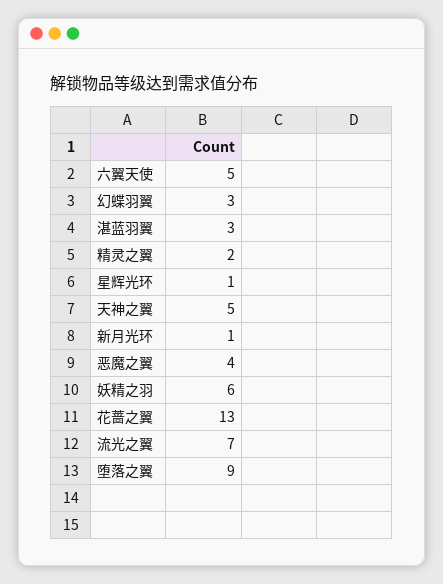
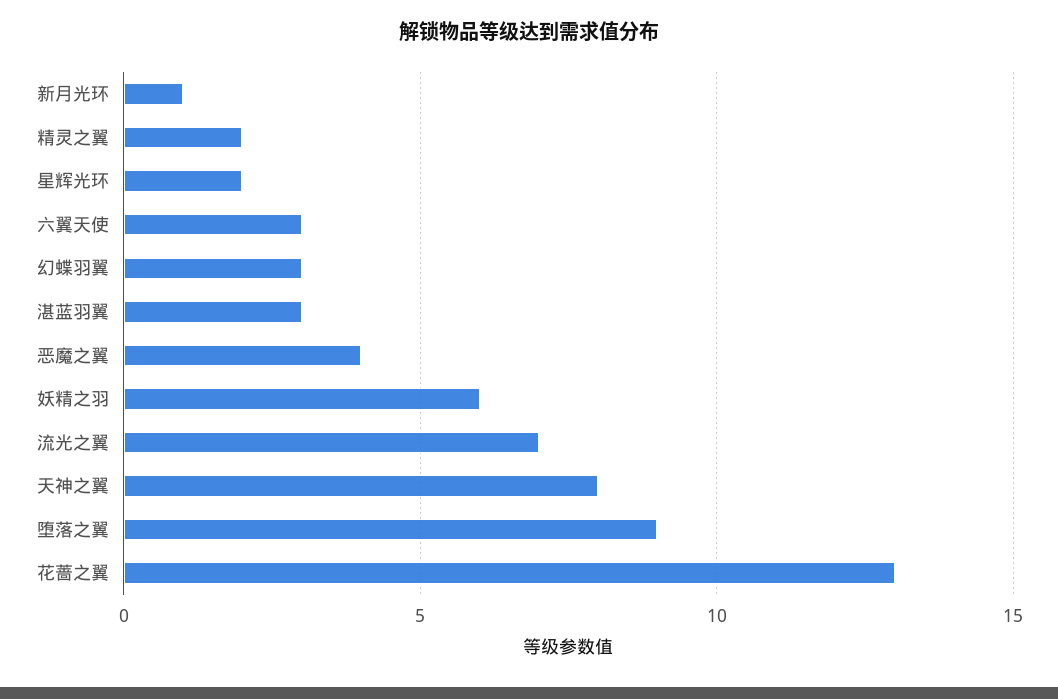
六翼天使: 5 -> 3
星辉光环: 1 -> 2
天神之翼: 5 -> 8

